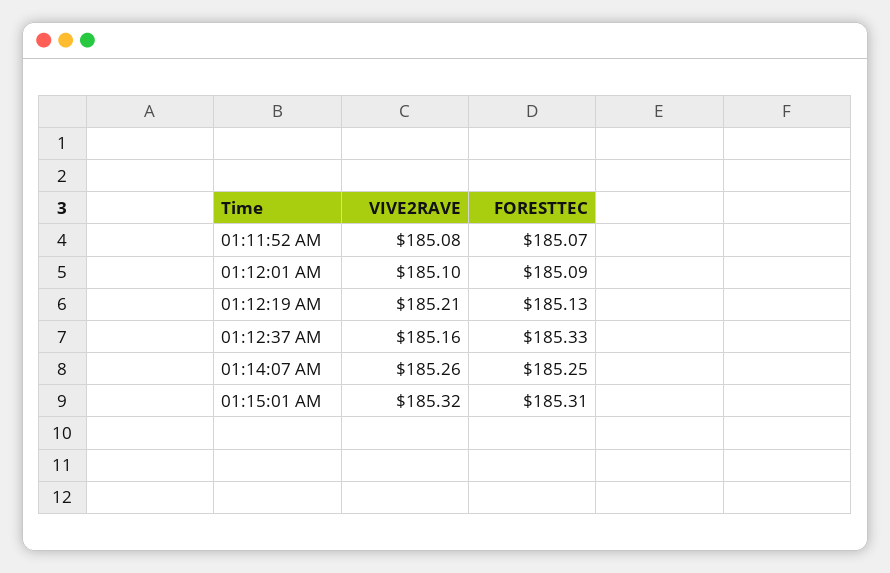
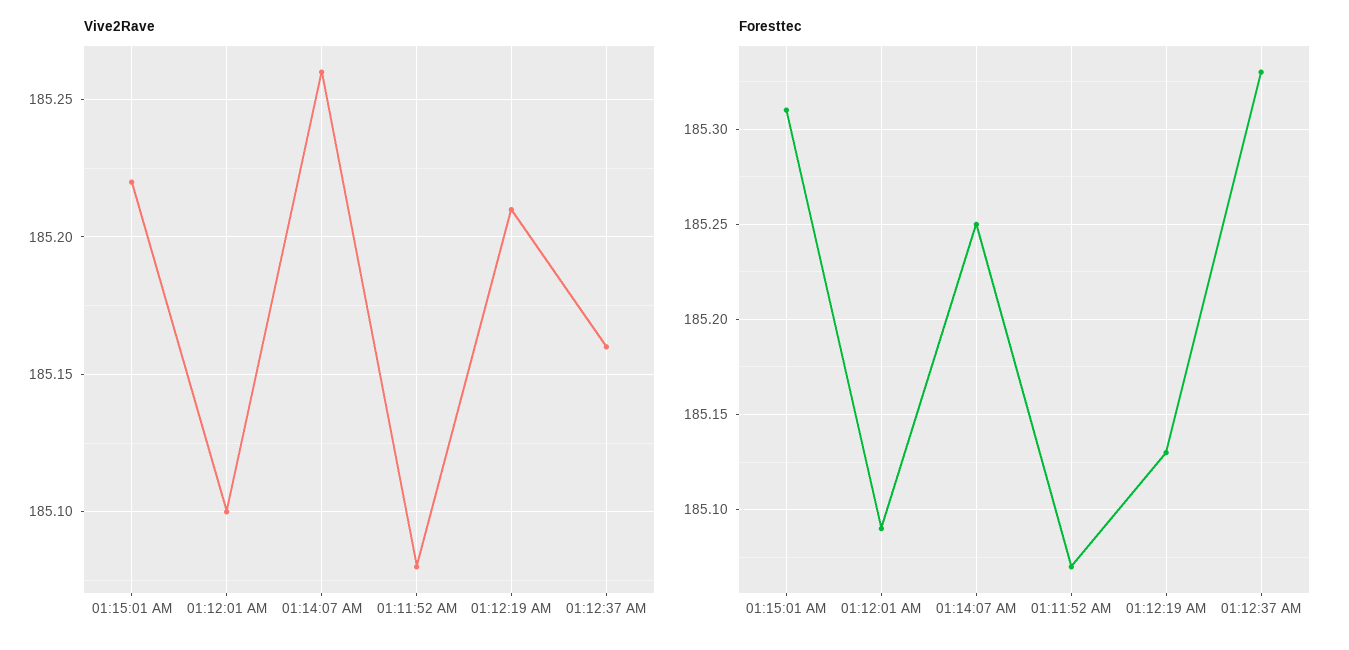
VIVE2RAVE, 01:15:01 AM: 185.32 -> 185.22

